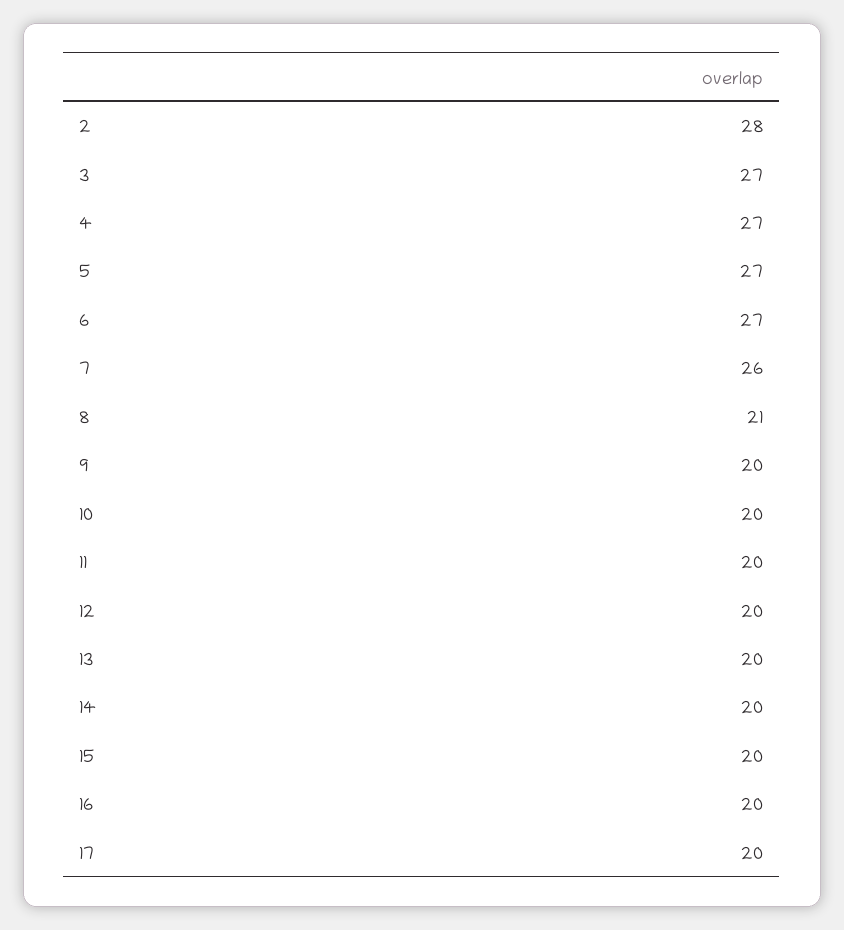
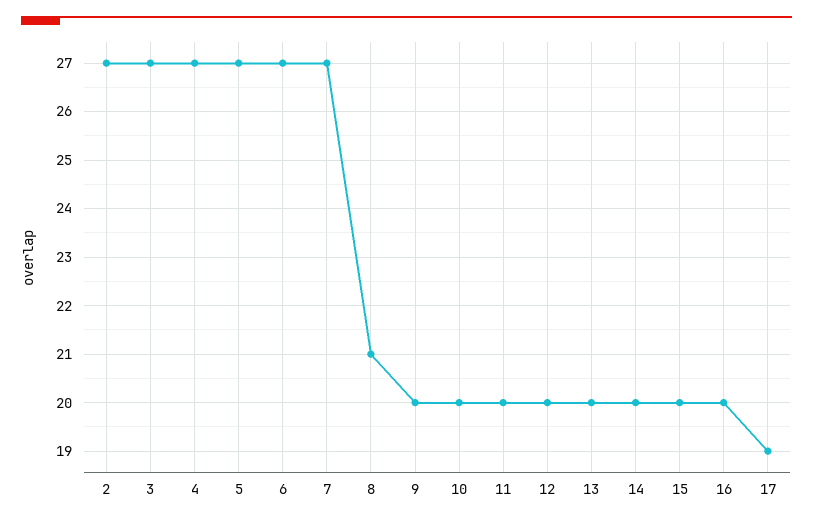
2: 28 -> 27
7: 26 -> 27
17: 20 -> 19

